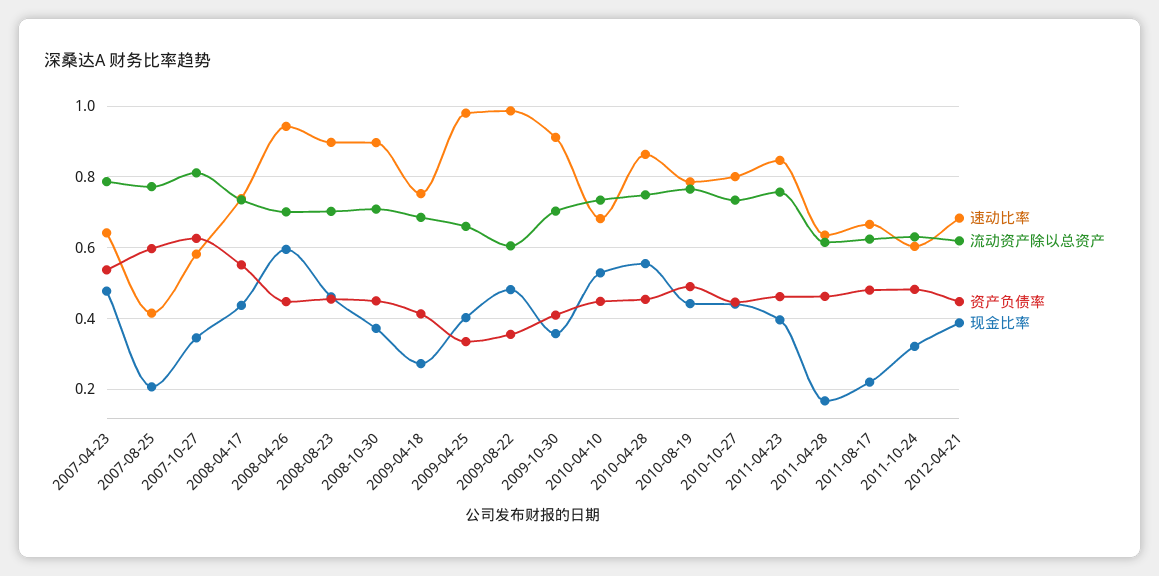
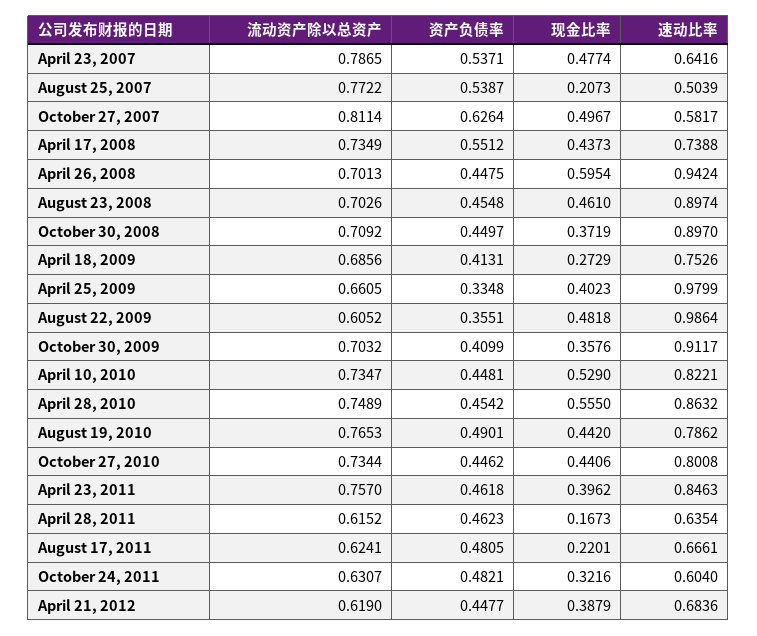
速动比率, 2007-08-25: 0.42 -> 0.5039
资产负债率, 2007-08-25: 0.6 -> 0.5387
现金比率, 2007-10-27: 0.34 -> 0.4967
速动比率, 2010-04-10: 0.68 -> 0.8221

